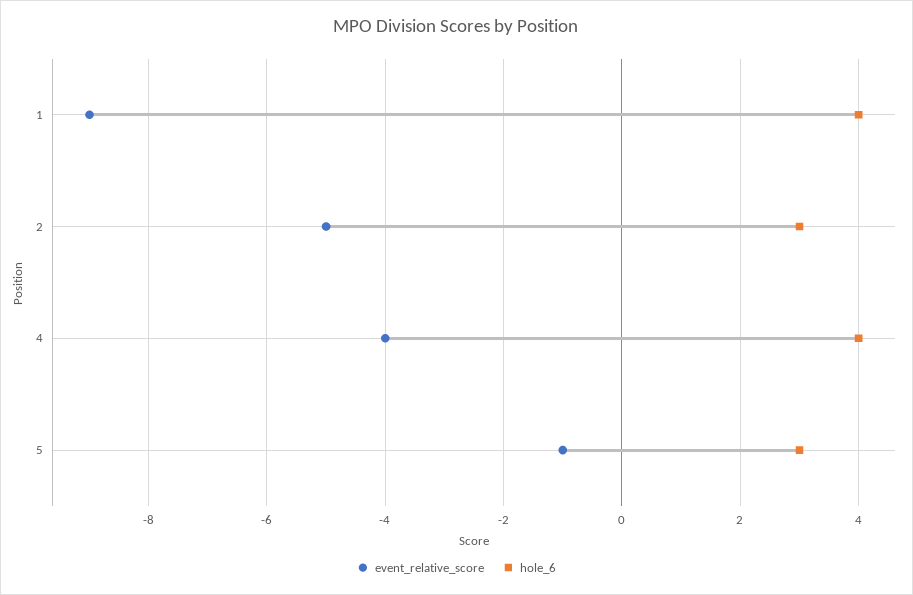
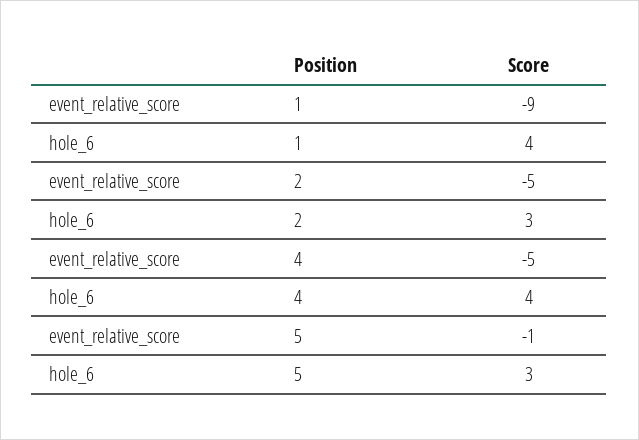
event_relative_score, 4: -4 -> -5

